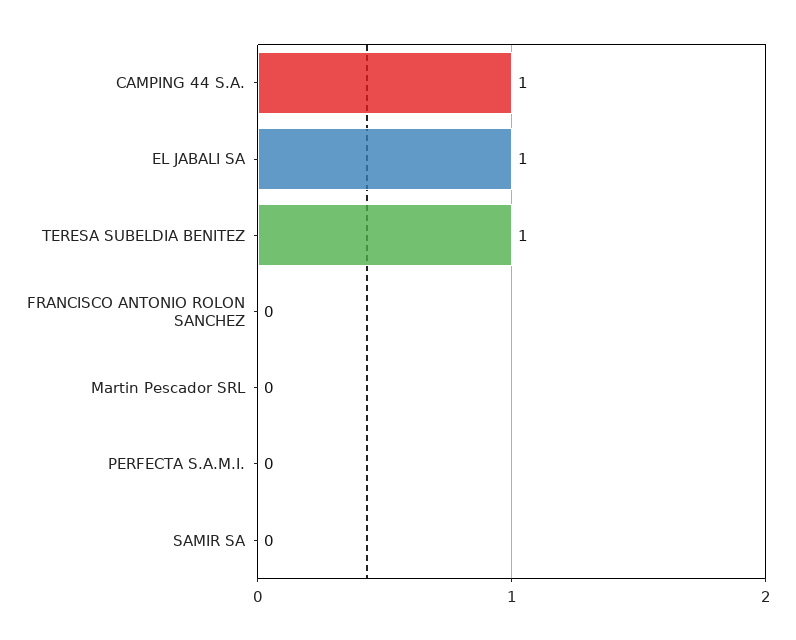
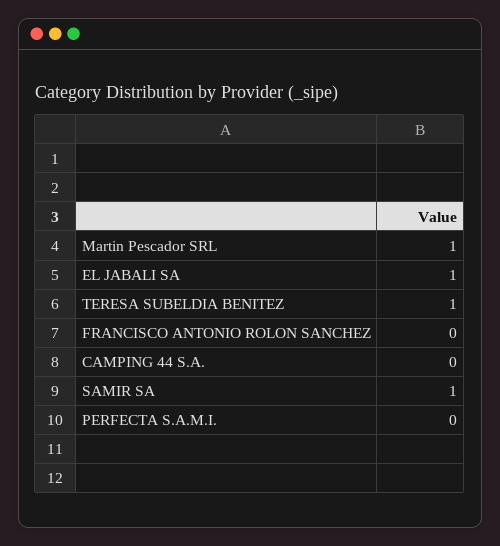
CAMPING 44 S.A.: 1 -> 0
Martin Pescador SRL: 0 -> 1
SAMIR SA: 0 -> 1

